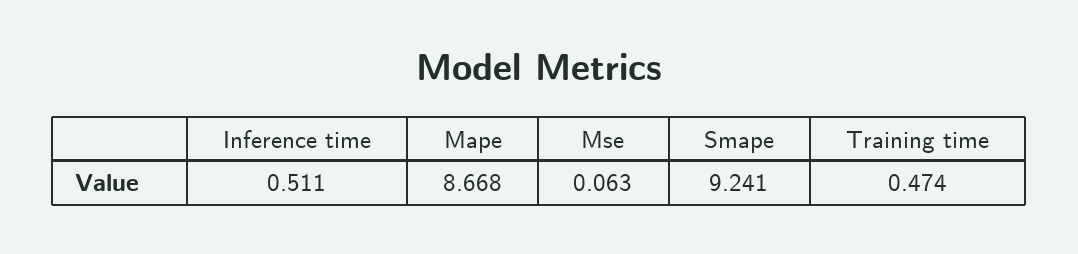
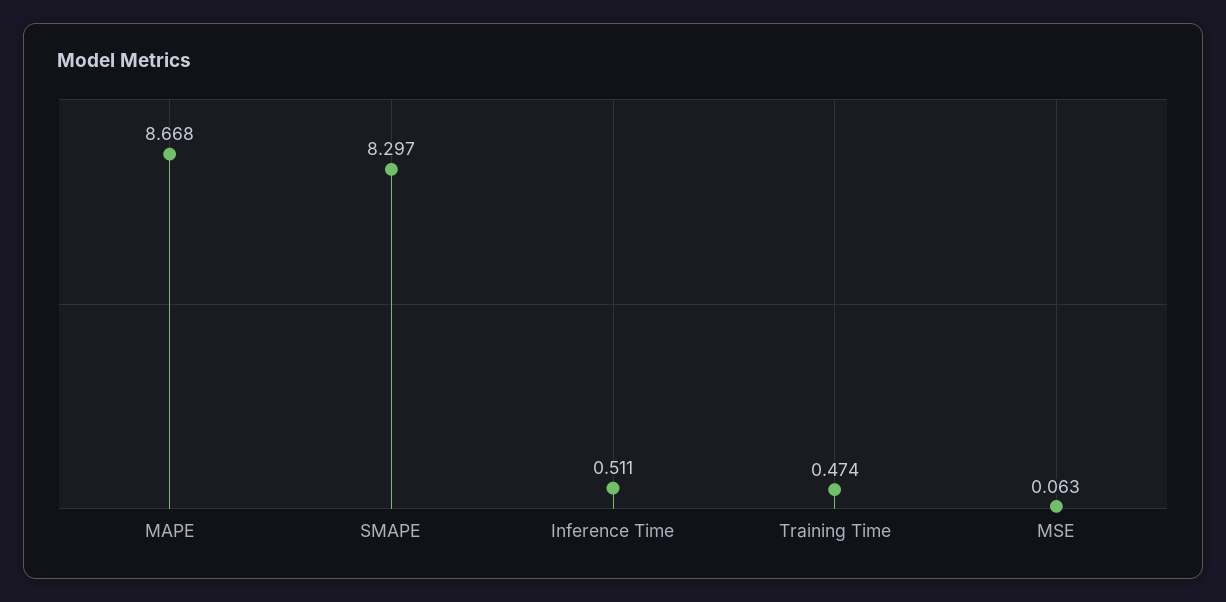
Smape: 9.241 -> 8.297

